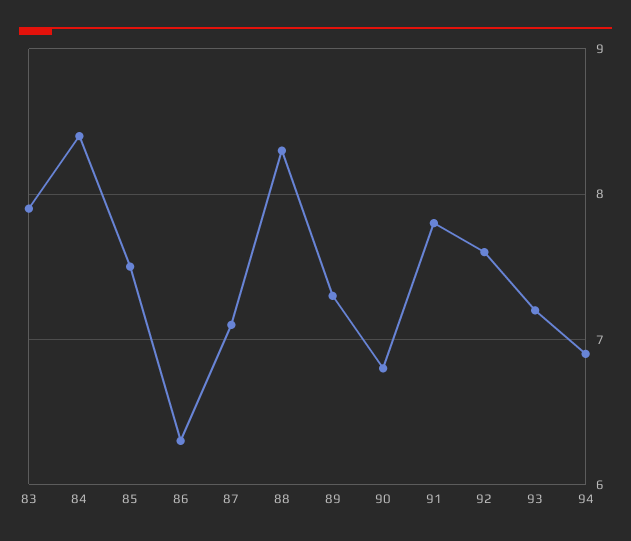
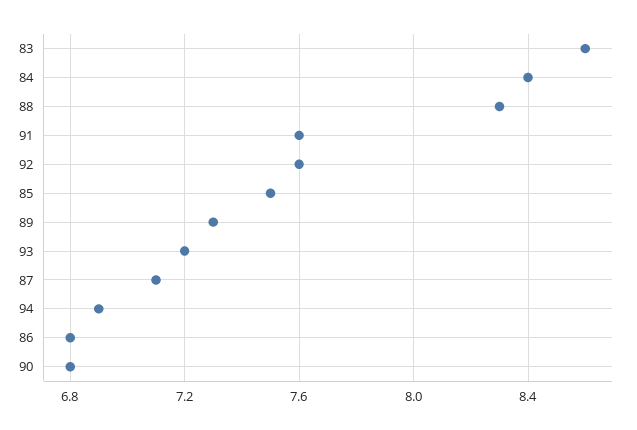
83: 7.9 -> 8.6
86: 6.3 -> 6.8
91: 7.8 -> 7.6

